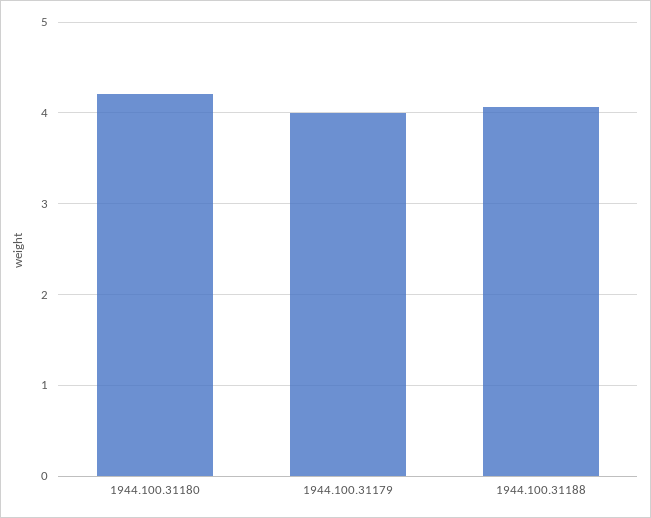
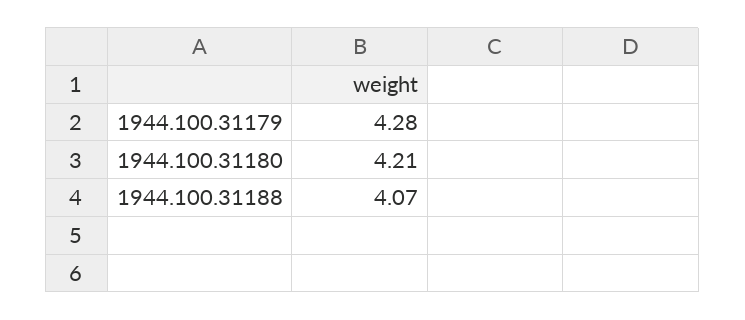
1944.100.31179: 4 -> 4.28

